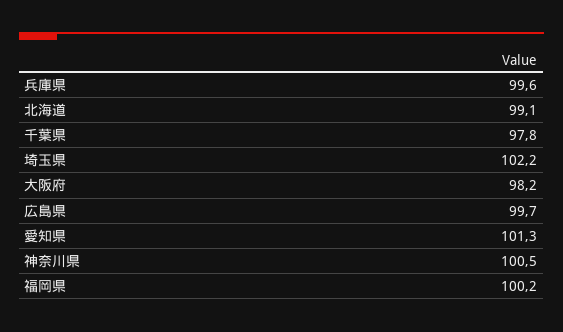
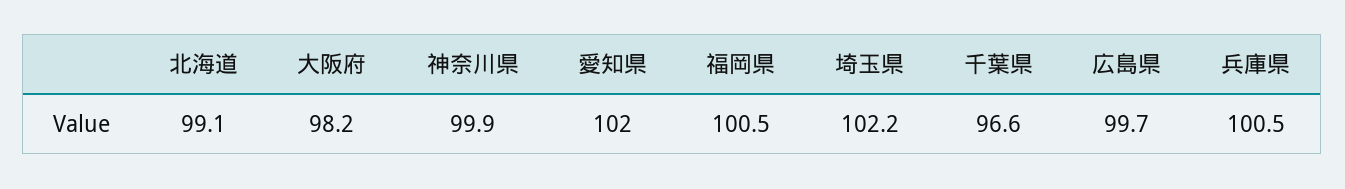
兵庫県: 99.6 -> 100.5
千葉県: 97.8 -> 96.6
愛知県: 101.3 -> 102
神奈川県: 100.5 -> 99.9
福岡県: 100.2 -> 100.5

